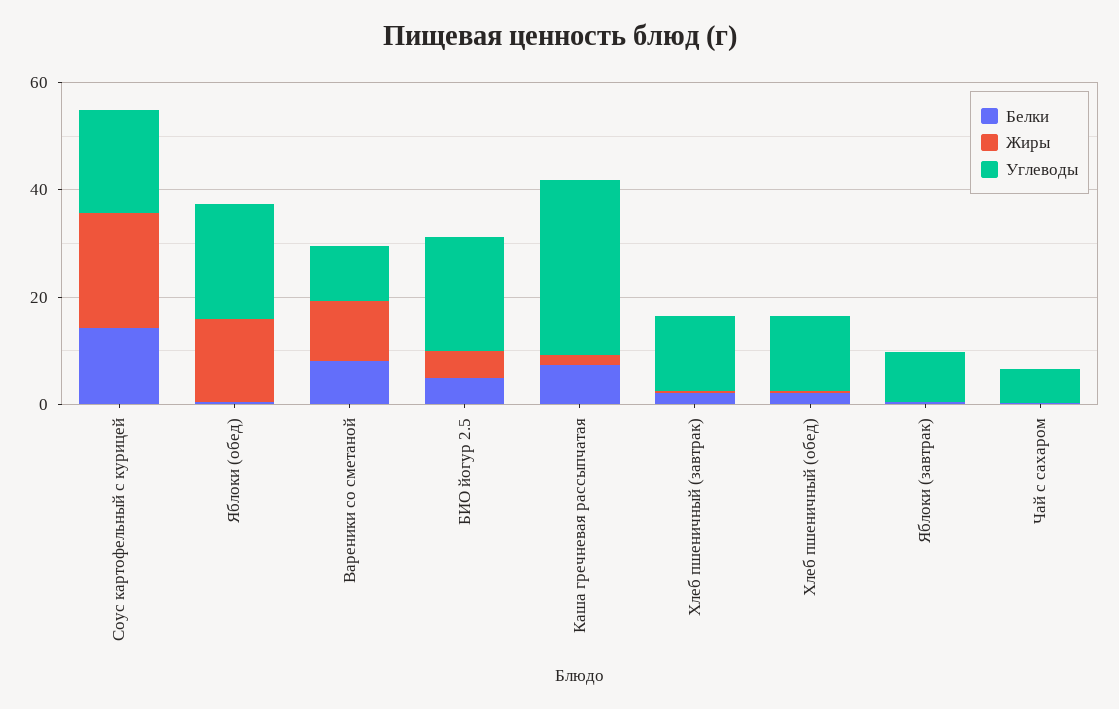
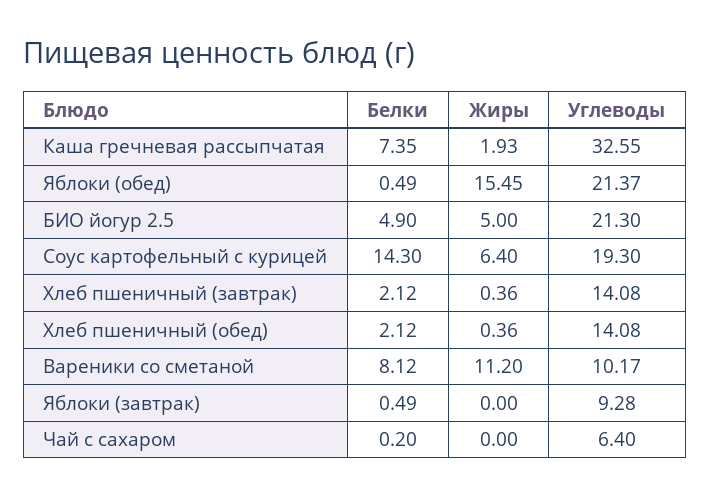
Жиры, Соус картофельный с курицей: 20 -> 6.4

